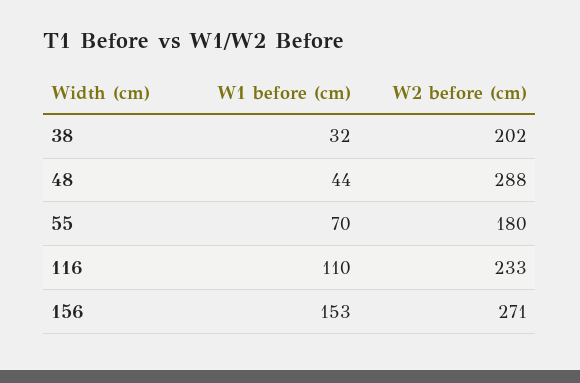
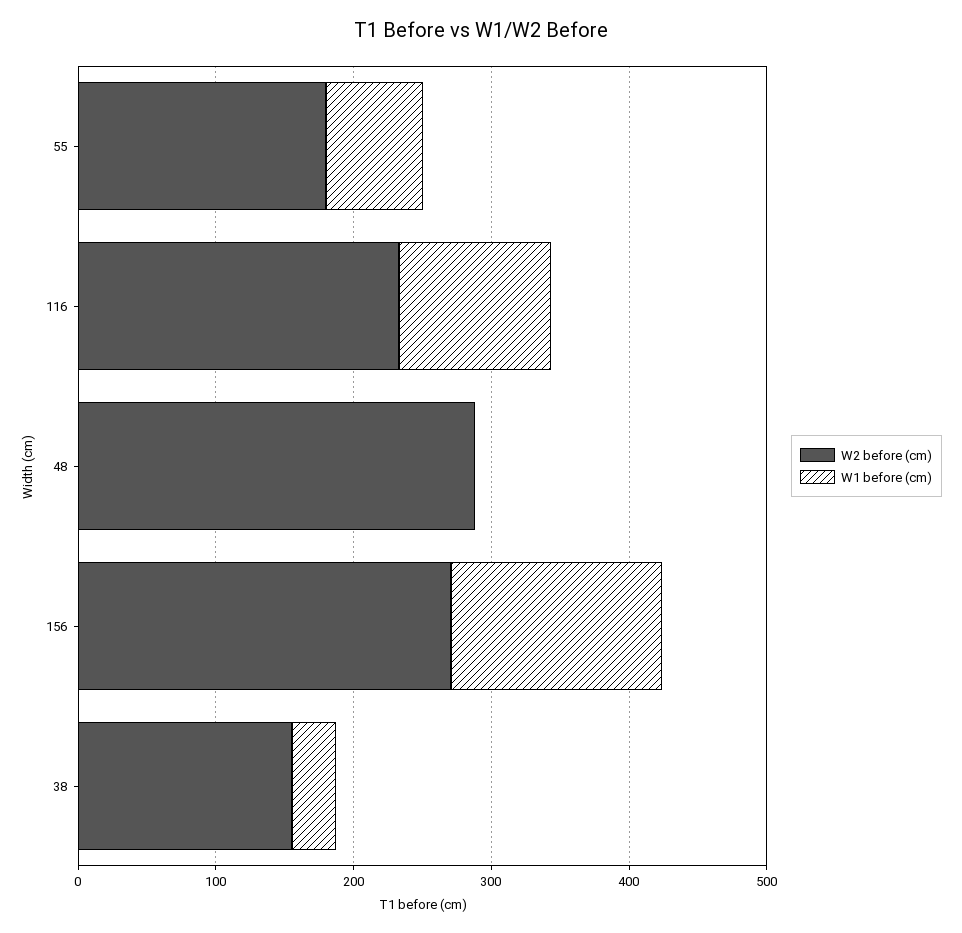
W2 before (cm), 38: 202 -> 160
W1 before (cm), 48: 44 -> 0

